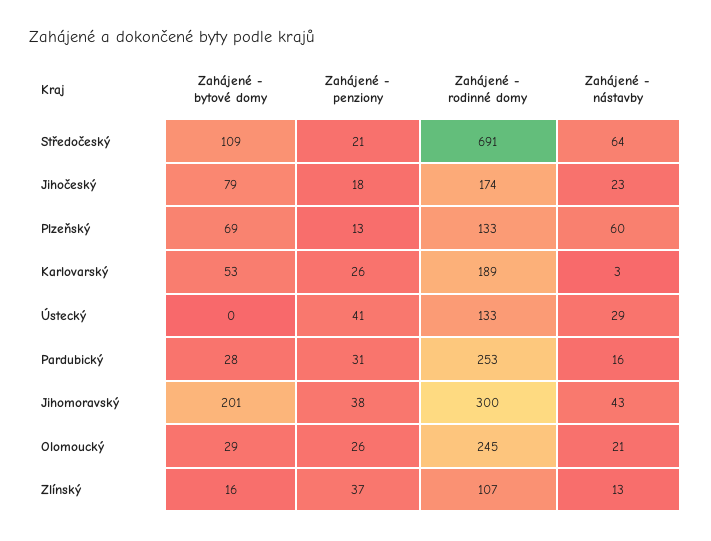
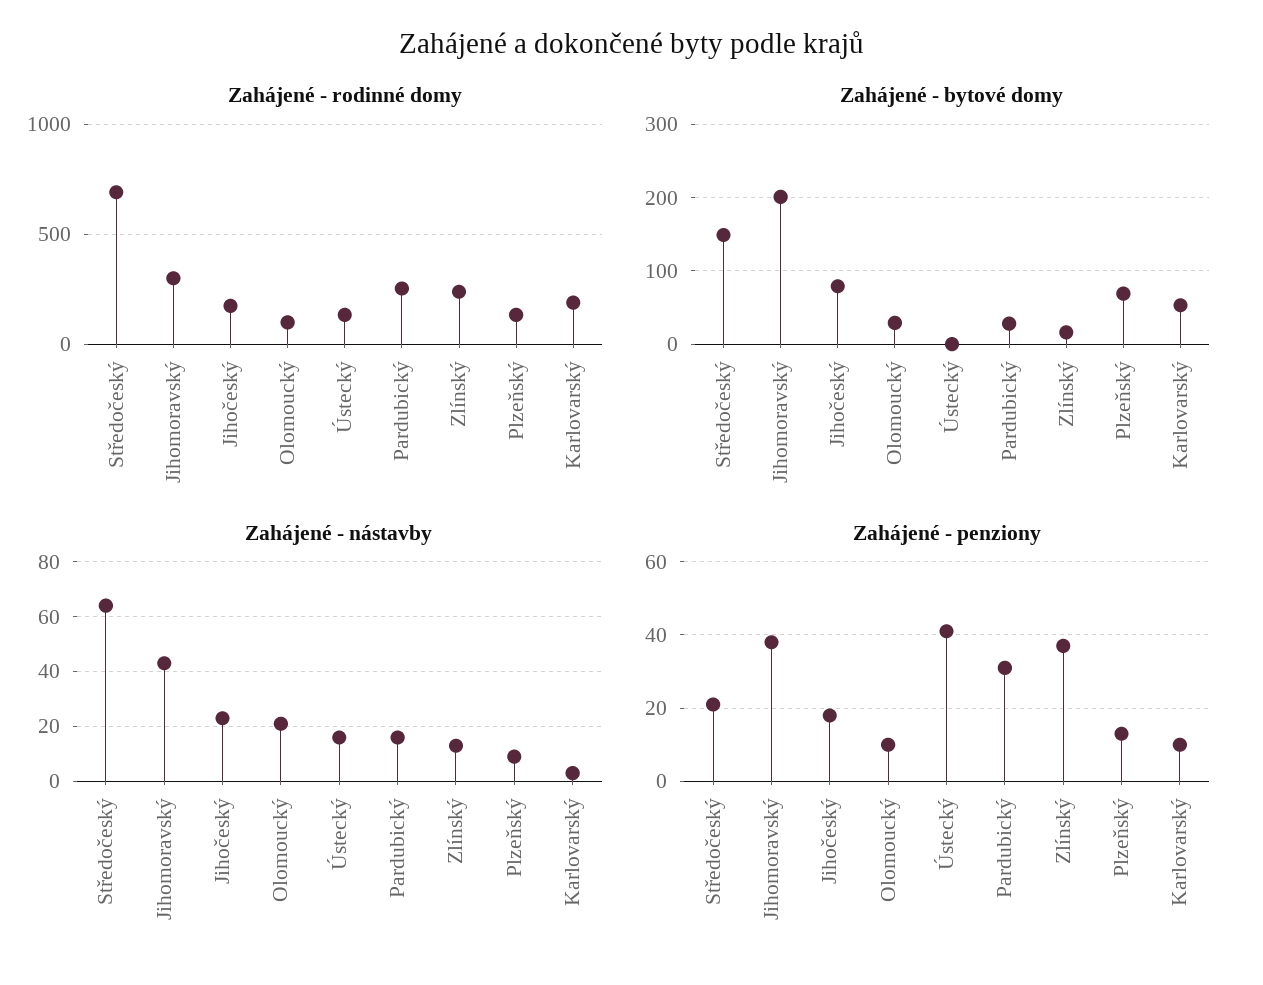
Zahájené - bytové domy, Středočeský: 109 -> 150
Zahájené - nástavby, Plzeňský: 60 -> 10
Zahájené - penziony, Karlovarský: 26 -> 10
Zahájené - nástavby, Ústecký: 29 -> 15
Zahájené - penziony, Olomoucký: 26 -> 10
Zahájené - rodinné domy, Olomoucký: 245 -> 100
Zahájené - rodinné domy, Zlínský: 107 -> 250

